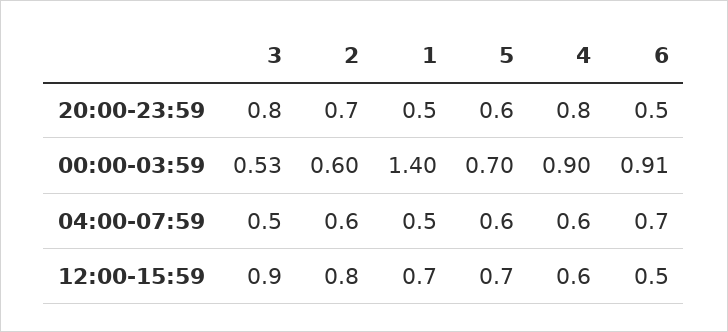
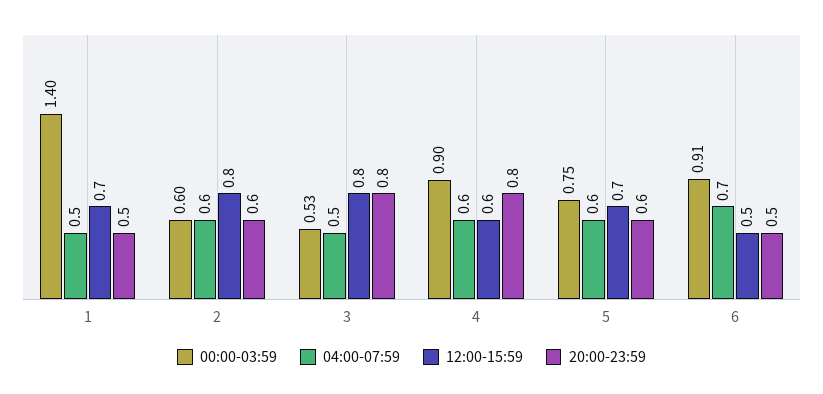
20:00-23:59, 2: 0.7 -> 0.6
00:00-03:59, 5: 0.7 -> 0.75
12:00-15:59, 3: 0.9 -> 0.8

